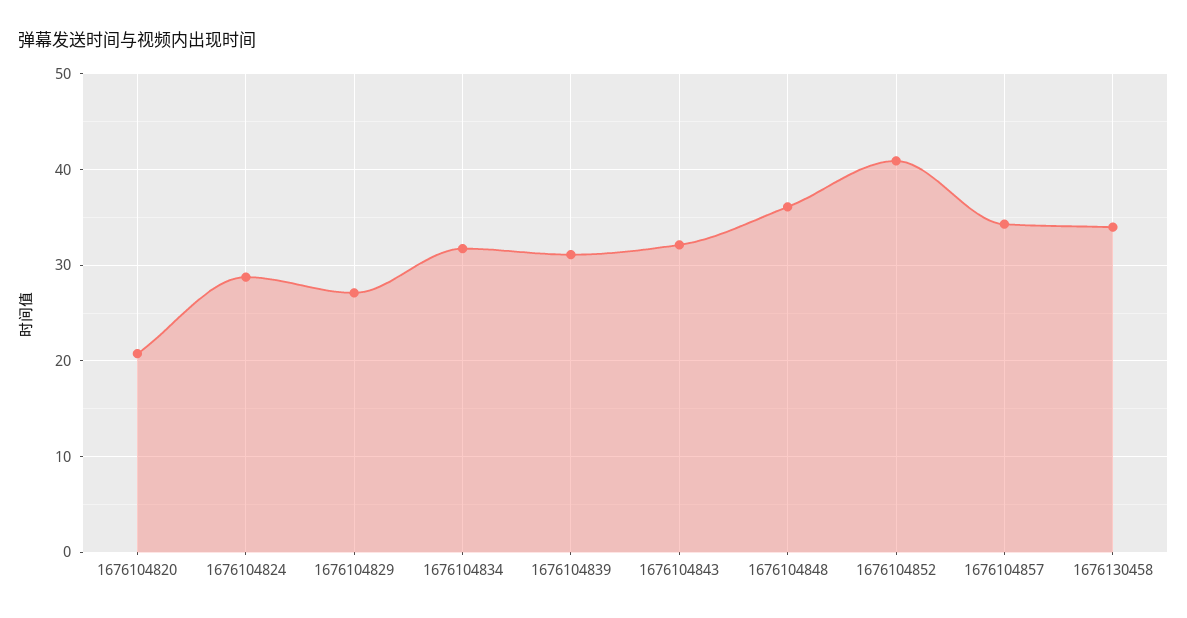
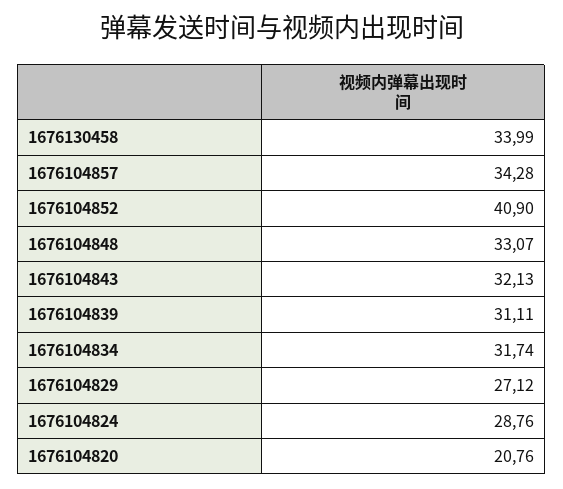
1676104848: 36 -> 33.07

